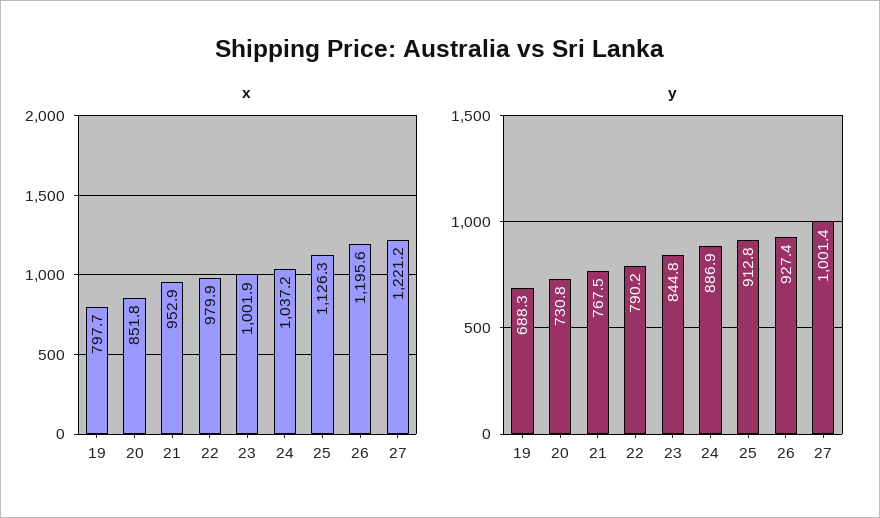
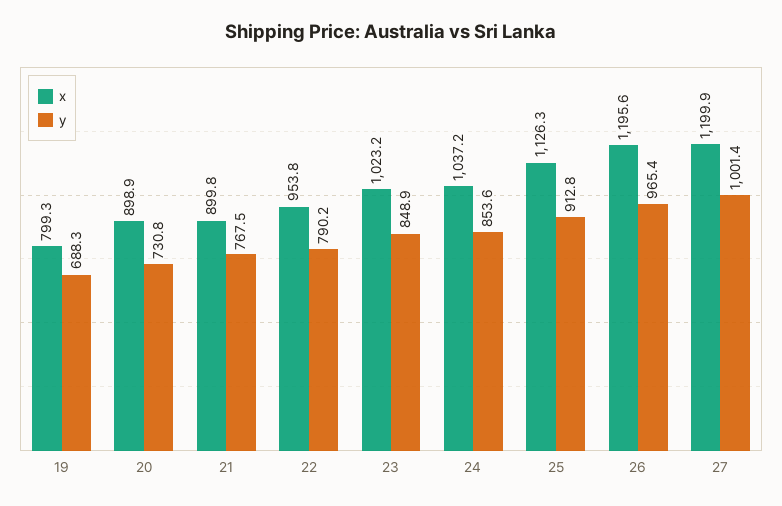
x, 19: 797.7 -> 799.3
x, 20: 851.8 -> 898.9
x, 21: 952.9 -> 899.8
x, 22: 979.9 -> 953.8
x, 23: 1001.9 -> 1023.2
x, 27: 1221.2 -> 1199.9
y, 23: 844.8 -> 848.9
y, 24: 886.9 -> 853.6
y, 26: 927.4 -> 965.4

